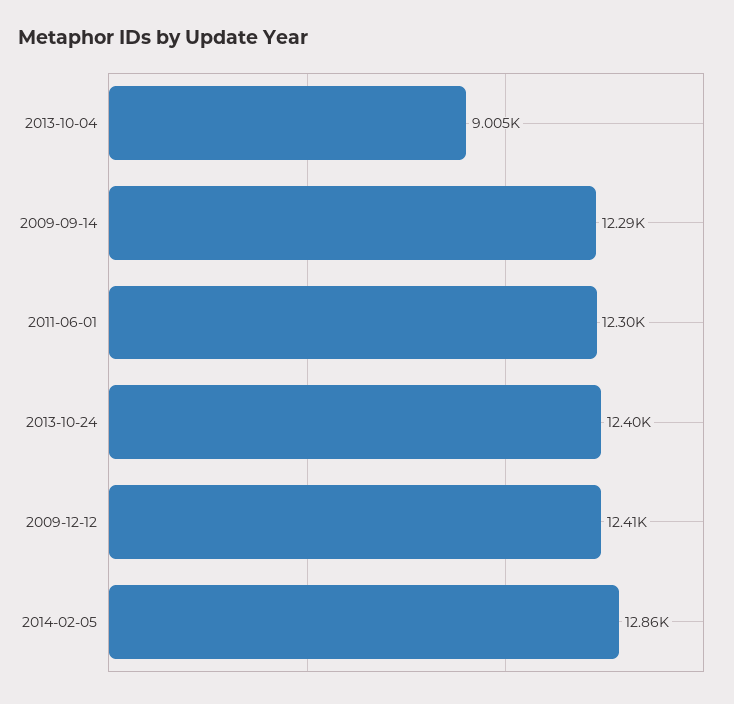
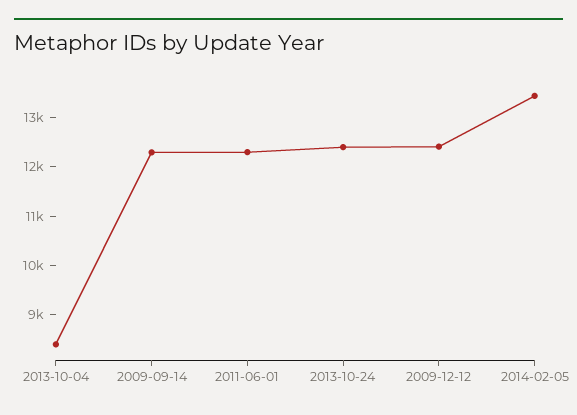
2013-10-04: 9005 -> 8400
2014-02-05: 12860 -> 13400

